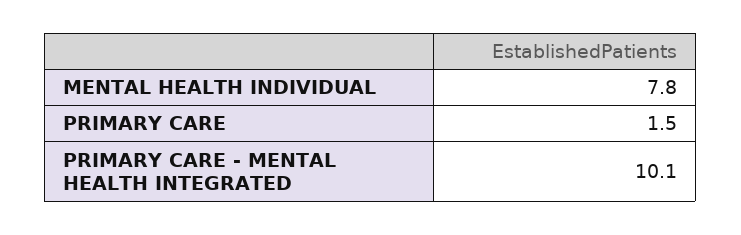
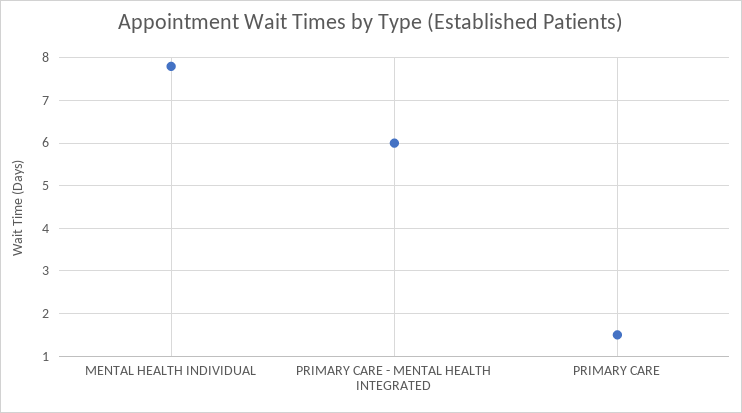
PRIMARY CARE - MENTAL HEALTH INTEGRATED: 10.1 -> 6

